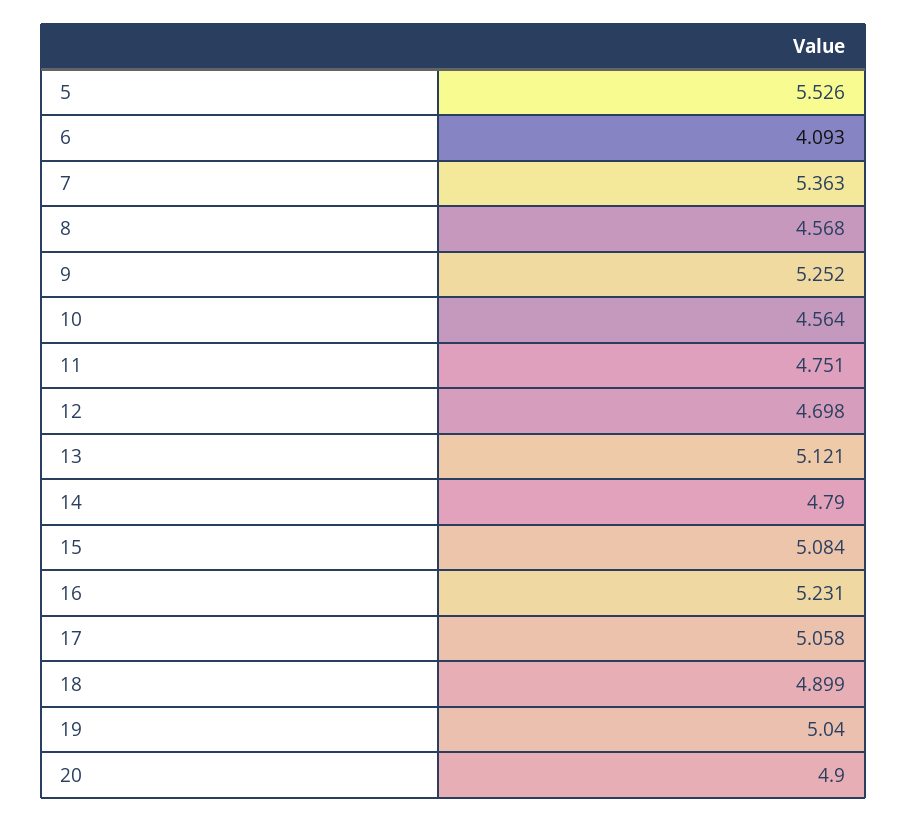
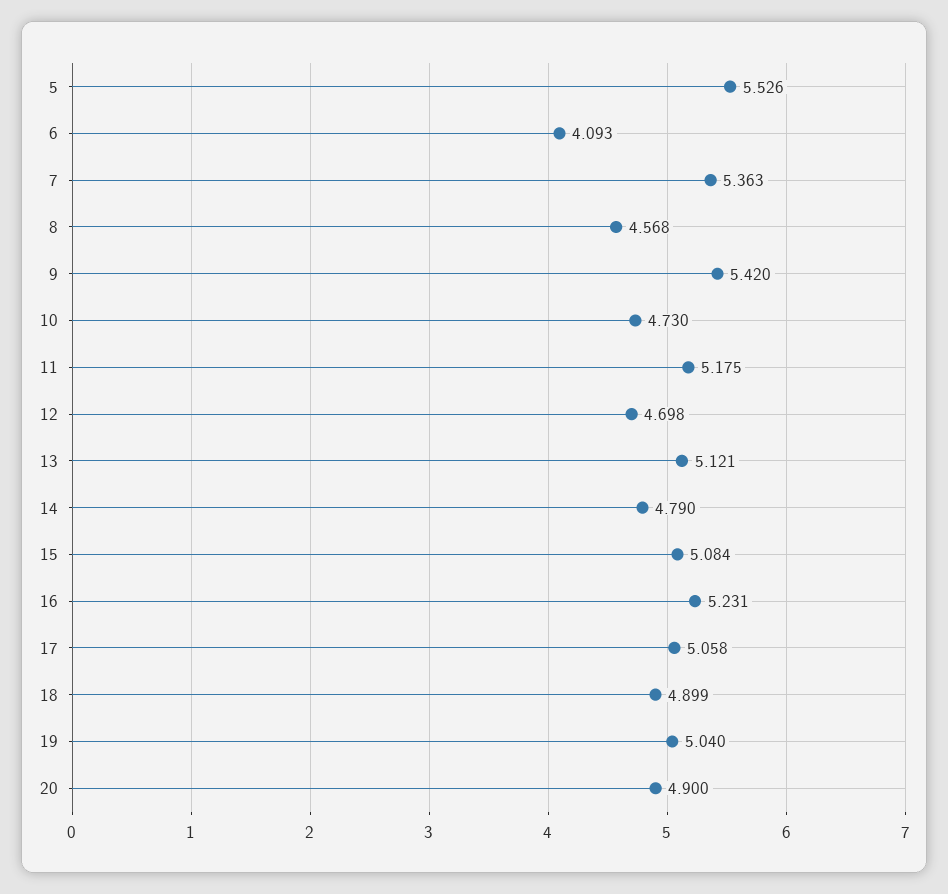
9: 5.252 -> 5.42
10: 4.564 -> 4.73
11: 4.751 -> 5.175

